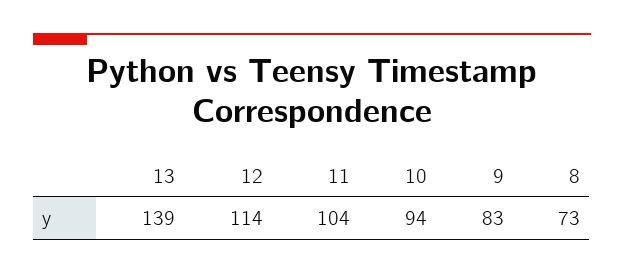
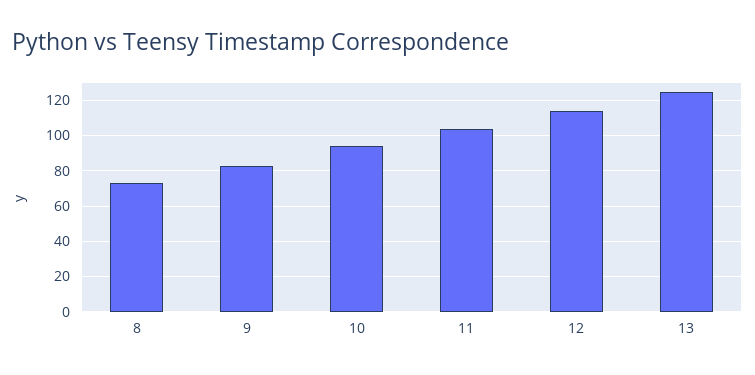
13: 139 -> 125

